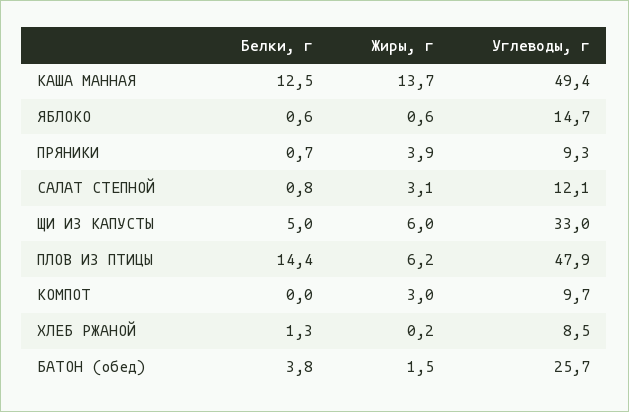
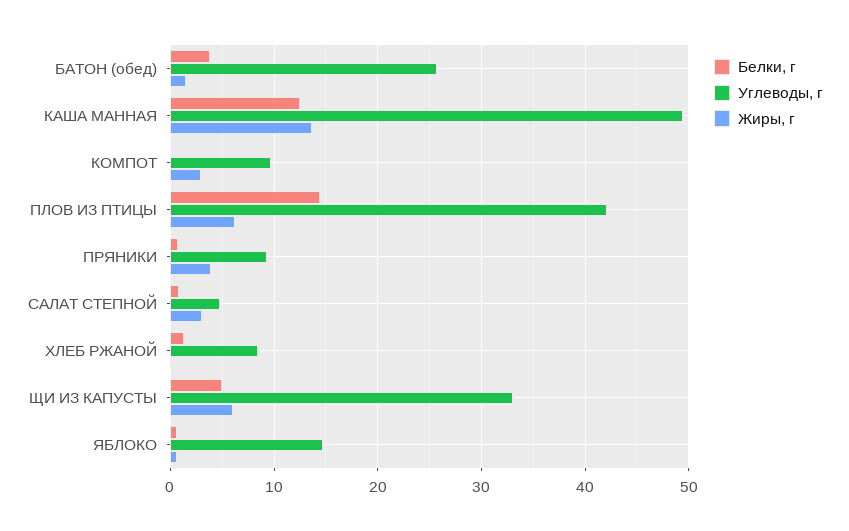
Углеводы, г, САЛАТ СТЕПНОЙ: 12.1 -> 5
Углеводы, г, ПЛОВ ИЗ ПТИЦЫ: 47.9 -> 42

